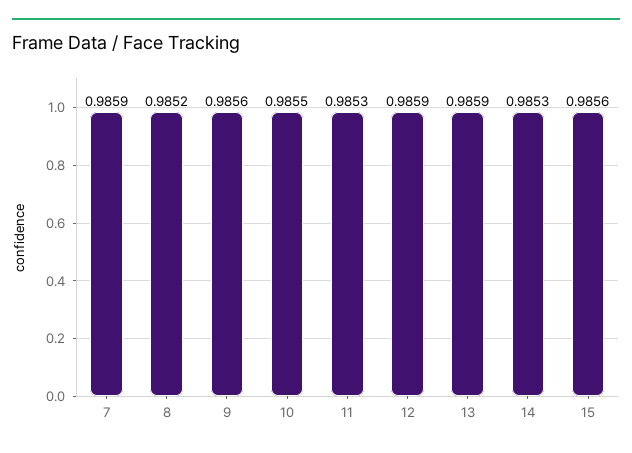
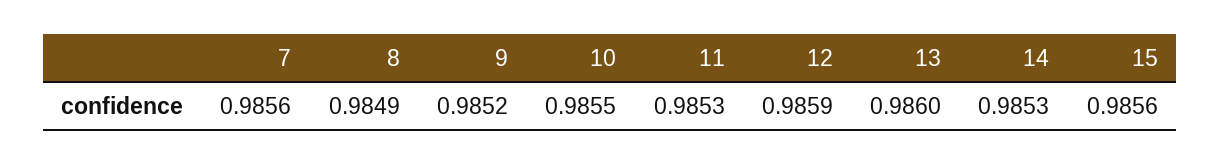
7: 0.9859 -> 0.9856
8: 0.9852 -> 0.9849
9: 0.9856 -> 0.9852
13: 0.9859 -> 0.986

